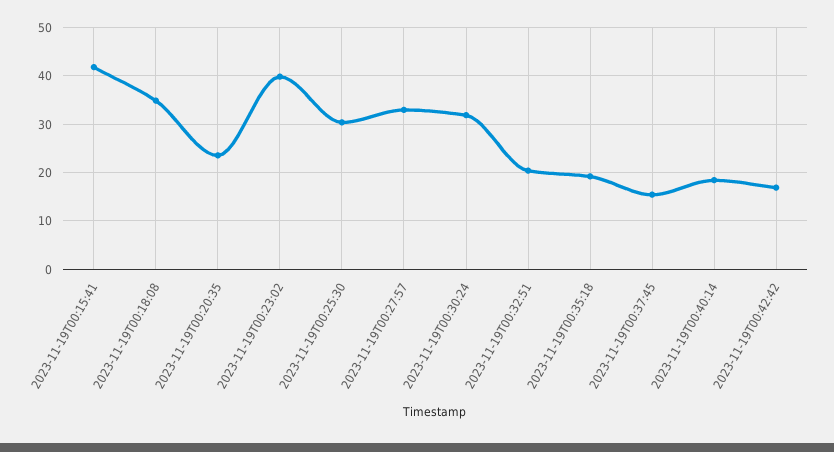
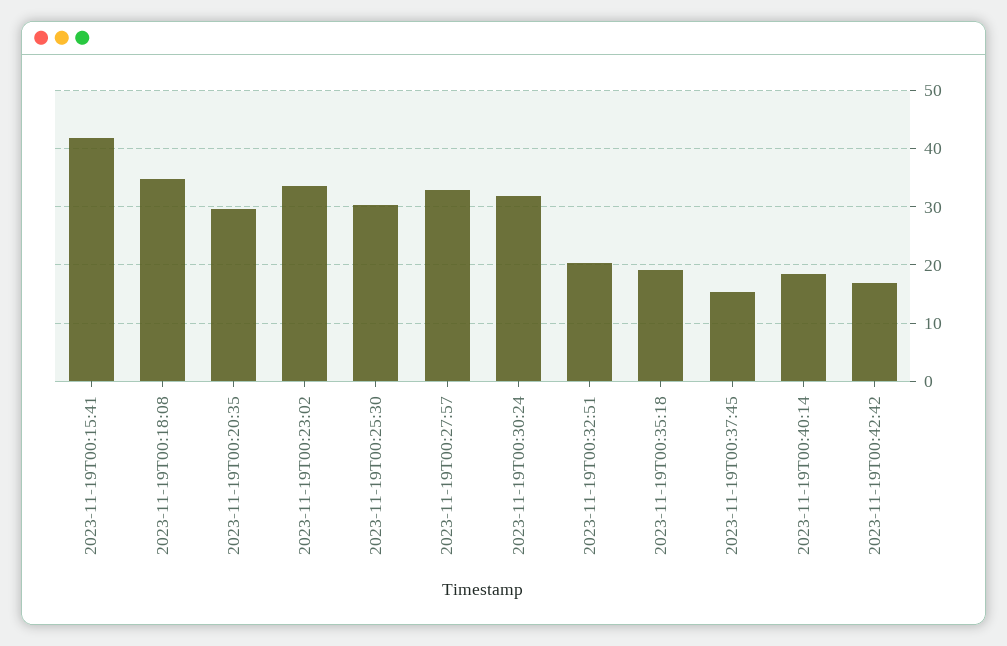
2023-11-19T00:20:35: 24 -> 30
2023-11-19T00:23:02: 40 -> 34

